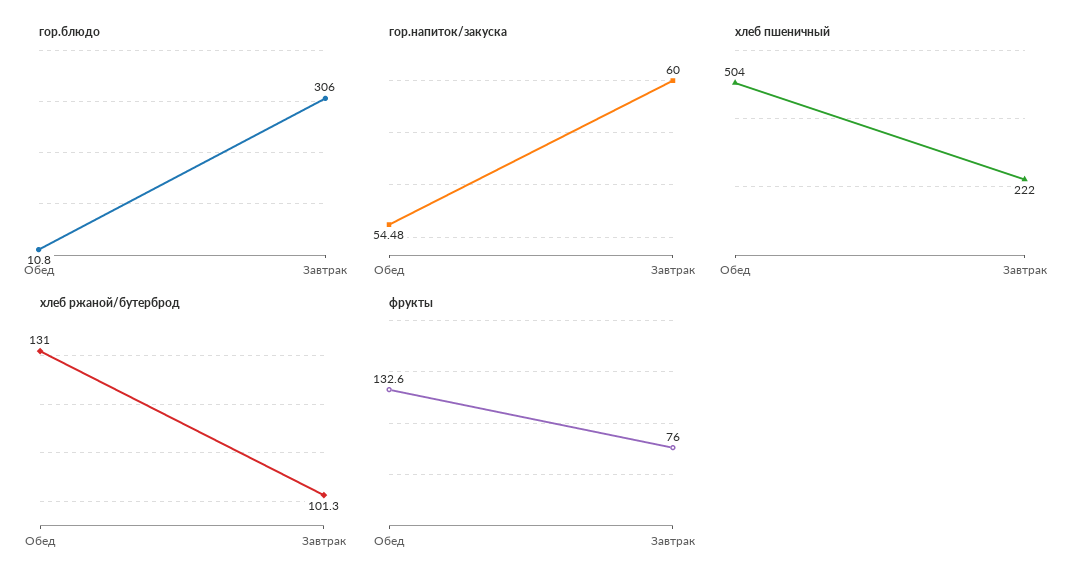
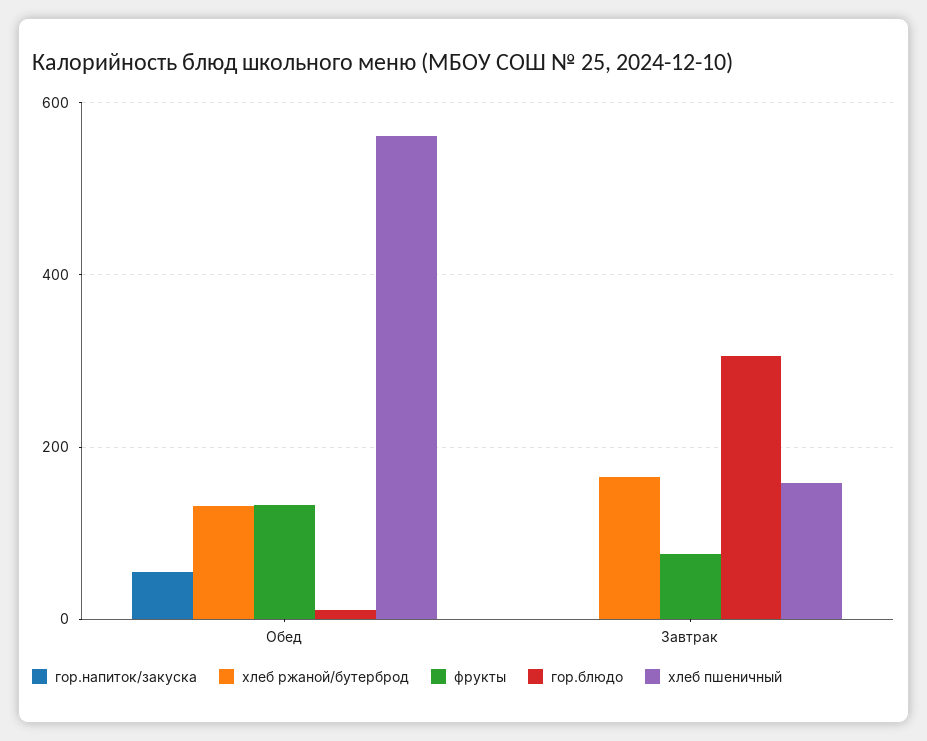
гор.напиток/закуска, Завтрак: 60 -> 0
хлеб пшеничный, Обед: 504 -> 560
хлеб пшеничный, Завтрак: 222 -> 160
хлеб ржаной/бутерброд, Завтрак: 101.3 -> 160

